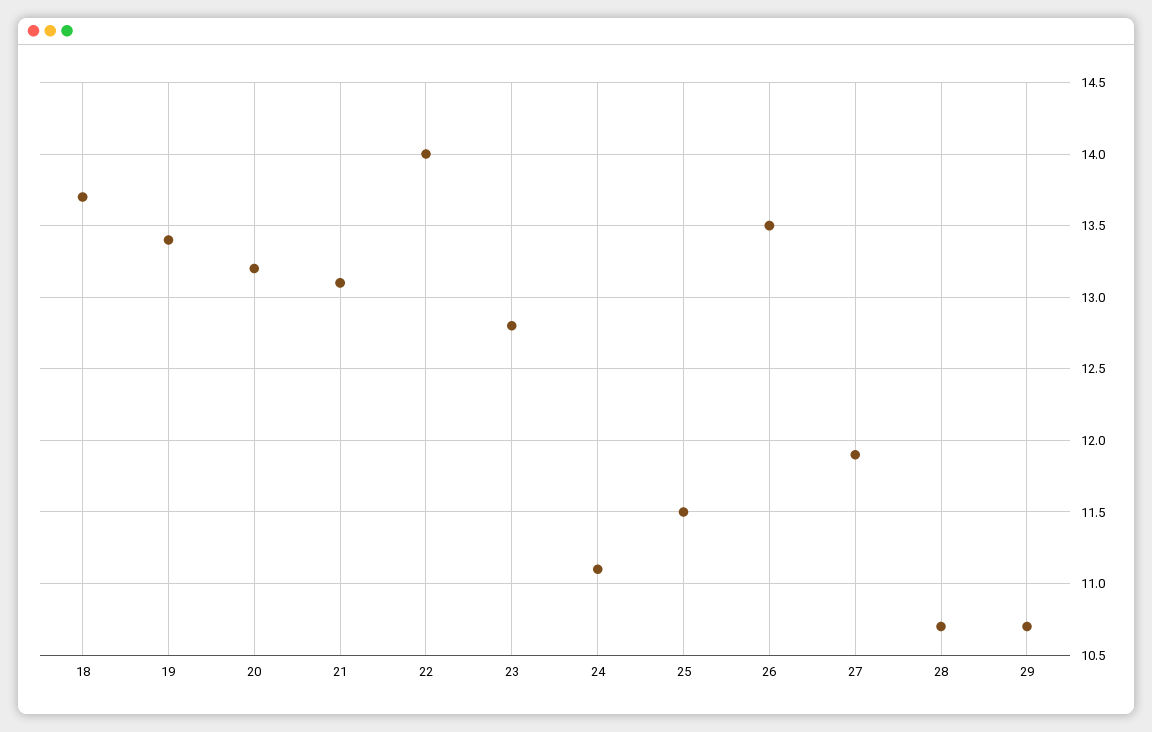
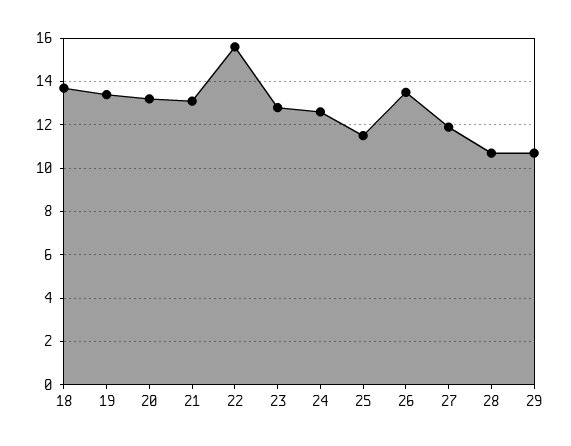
22: 14 -> 15.5
24: 11.1 -> 12.5

